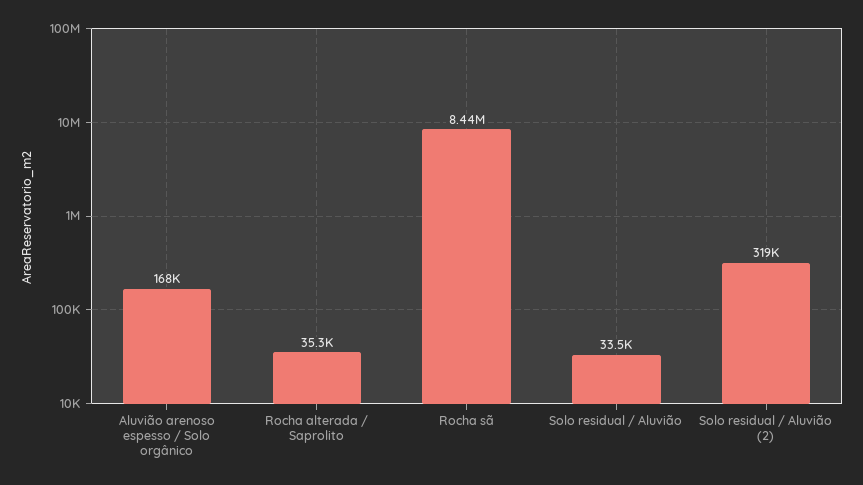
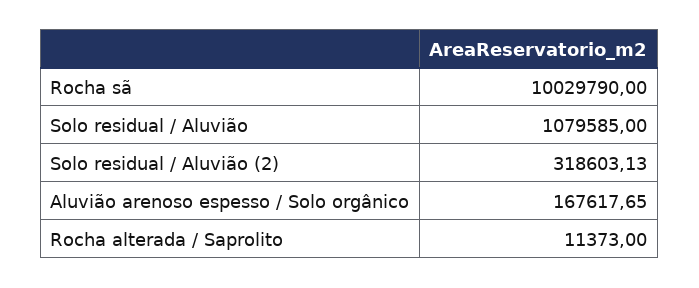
Rocha alterada / Saprolito: 35300 -> 11373
Rocha sã: 8440000 -> 10029790
Solo residual / Aluvião: 33500 -> 1079585

